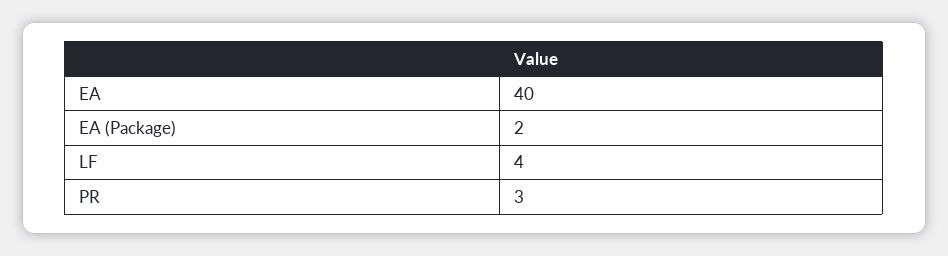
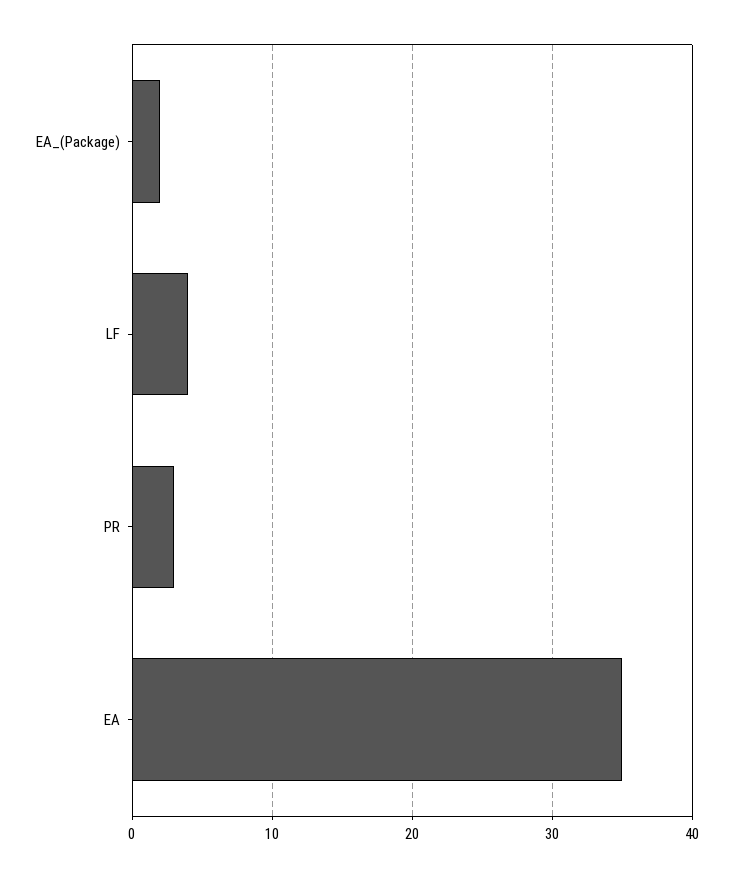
EA: 40 -> 35

